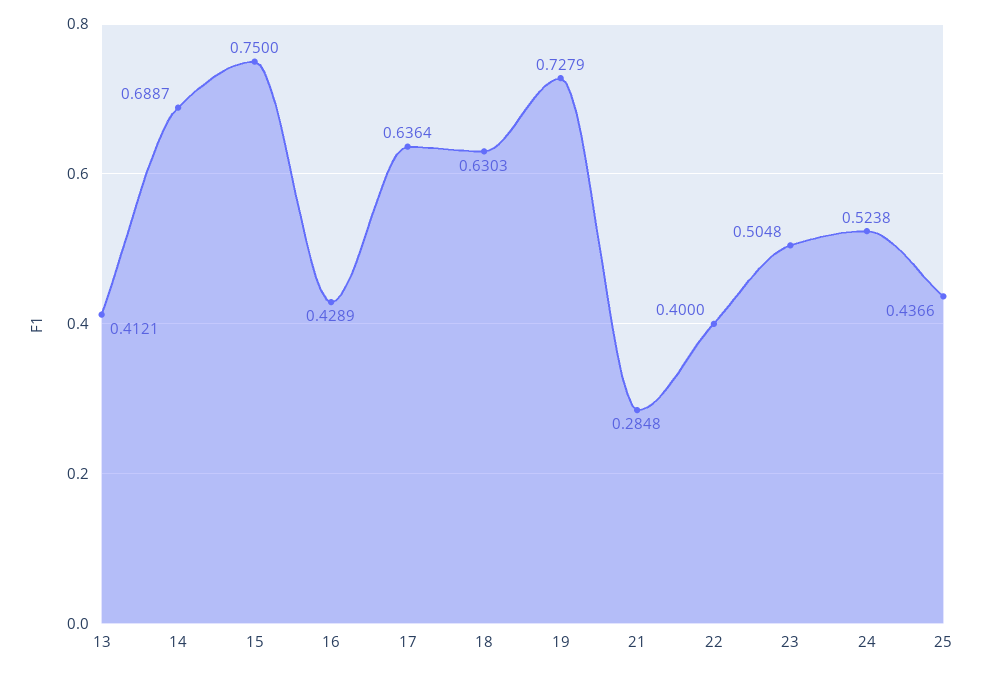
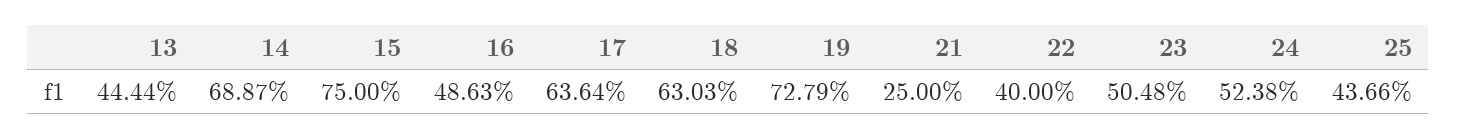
13: 0.4121 -> 0.4444
16: 0.4289 -> 0.4863
21: 0.2848 -> 0.25

